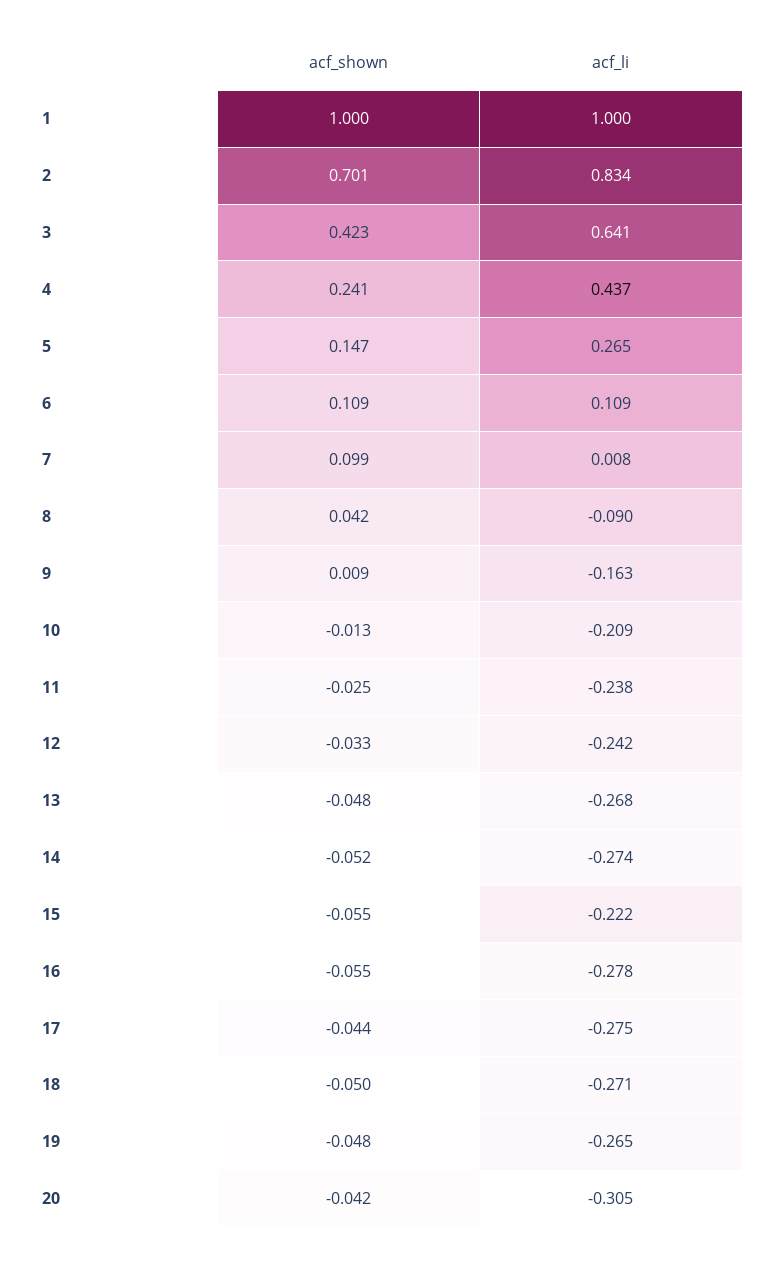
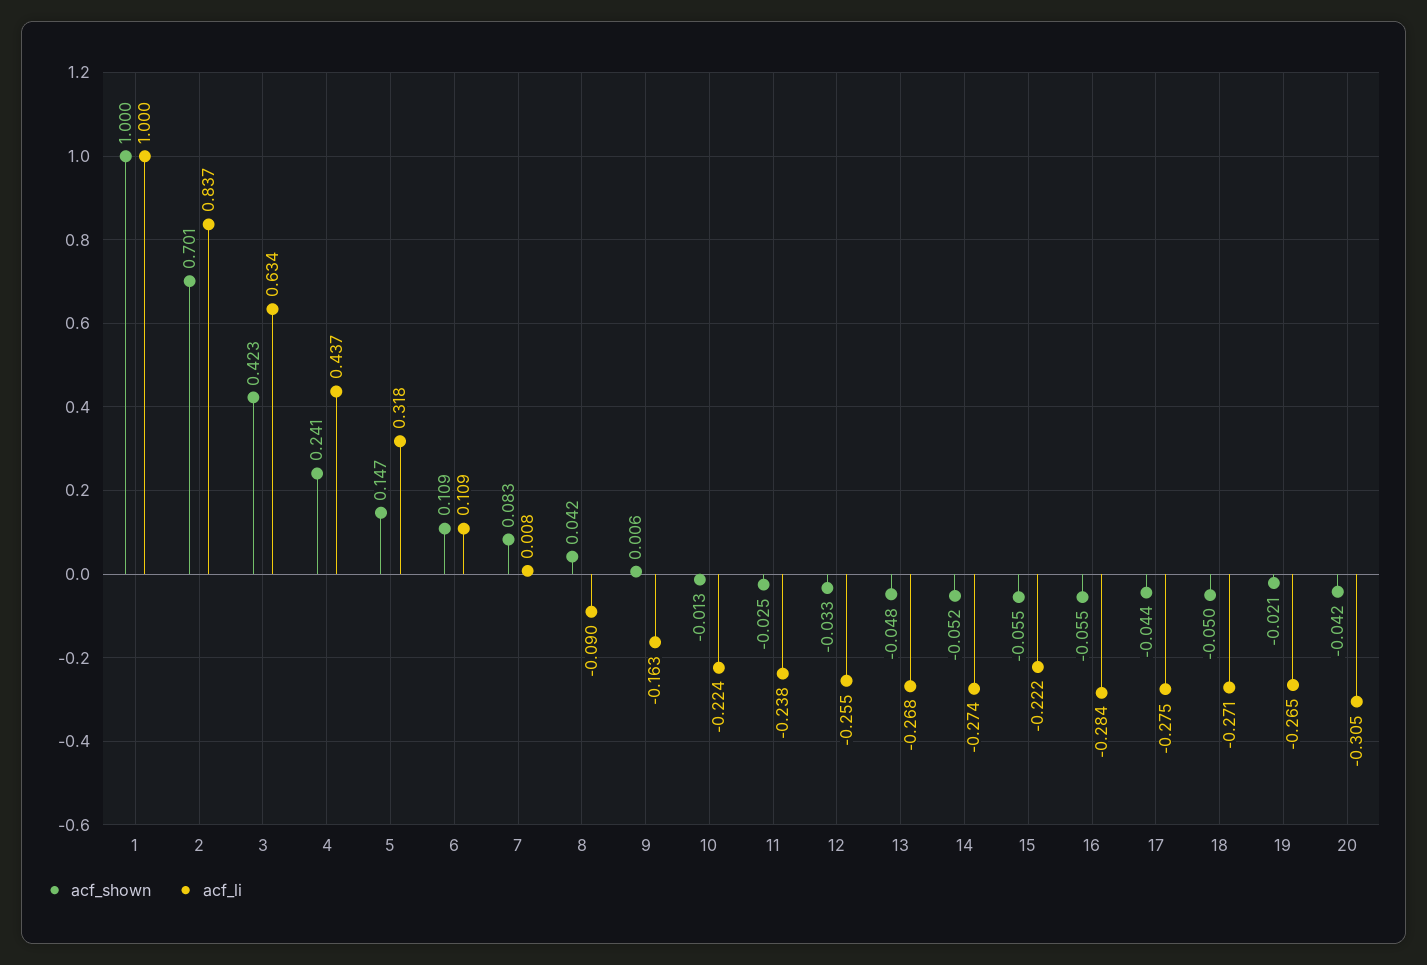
acf_li, 2: 0.834 -> 0.837
acf_li, 3: 0.641 -> 0.634
acf_li, 5: 0.265 -> 0.318
acf_shown, 7: 0.099 -> 0.083
acf_shown, 9: 0.009 -> 0.006
acf_li, 10: -0.209 -> -0.224
acf_li, 12: -0.242 -> -0.255
acf_li, 16: -0.278 -> -0.284
acf_shown, 19: -0.048 -> -0.021

